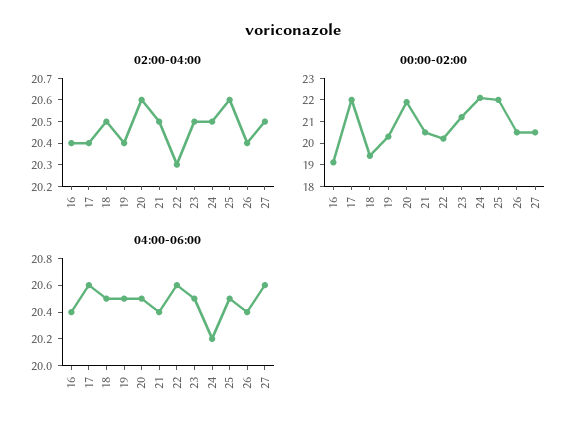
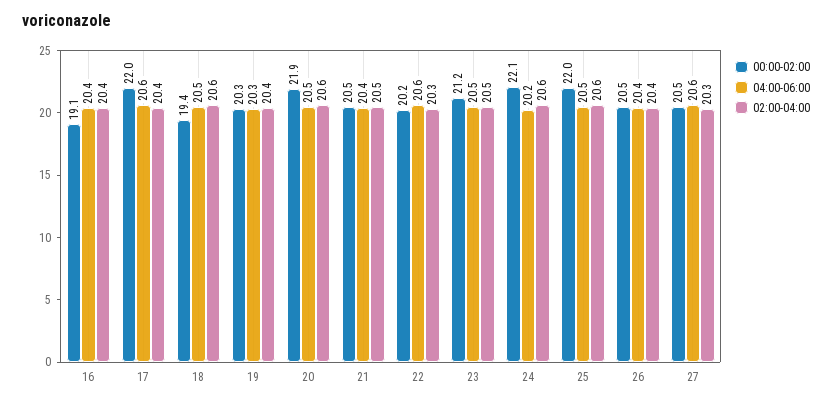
02:00-04:00, 18: 20.5 -> 20.6
02:00-04:00, 24: 20.5 -> 20.6
02:00-04:00, 27: 20.5 -> 20.3
04:00-06:00, 19: 20.5 -> 20.3

